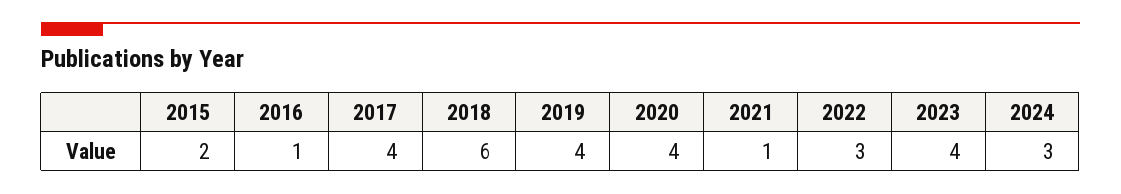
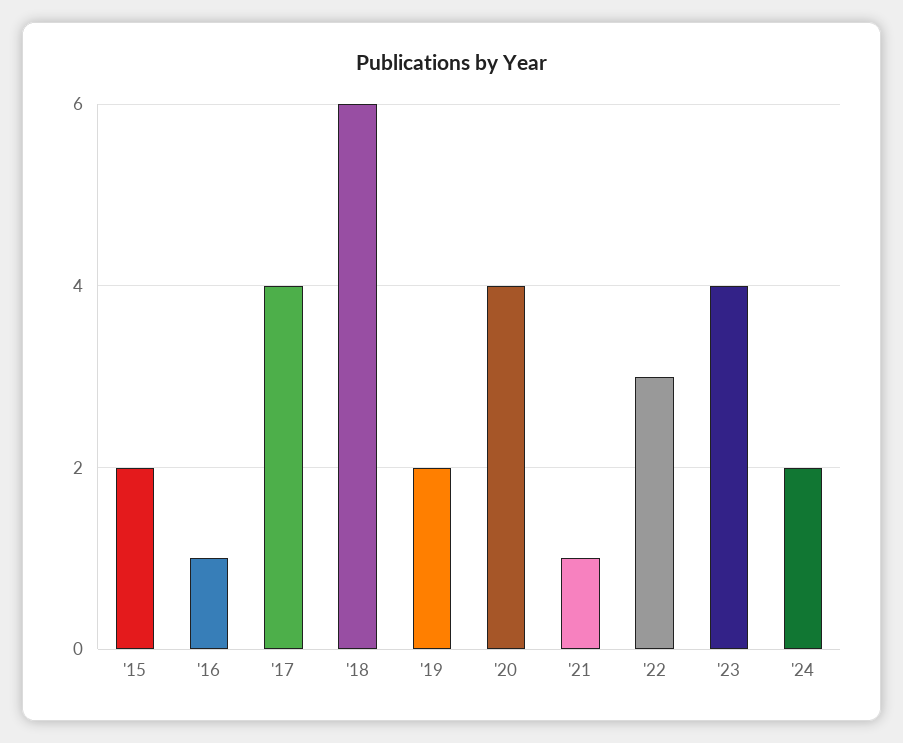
2019: 4 -> 2
2024: 3 -> 2

